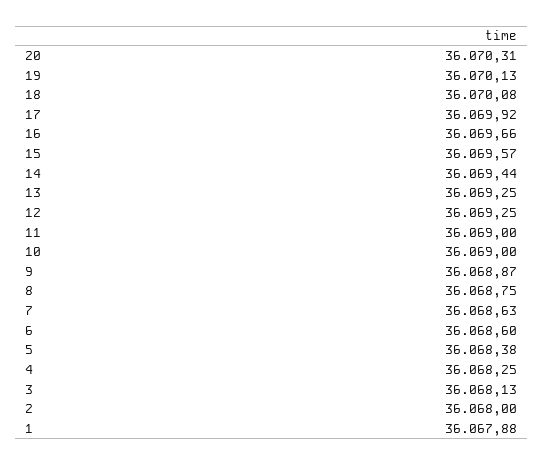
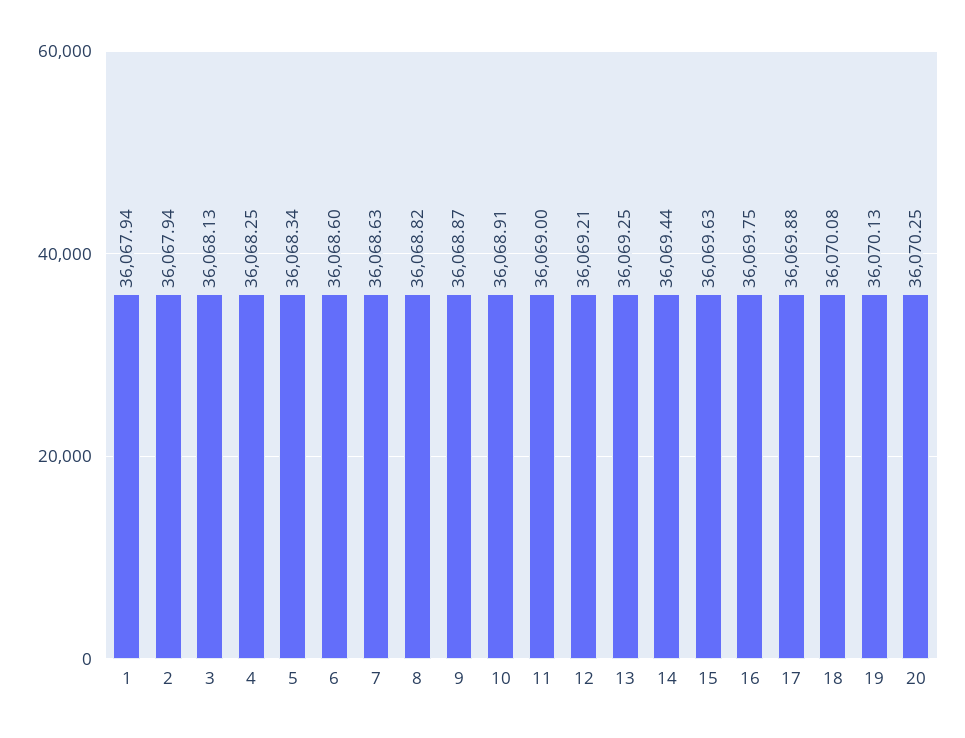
20: 36070.31 -> 36070.25
17: 36069.92 -> 36069.88
16: 36069.66 -> 36069.75
15: 36069.57 -> 36069.63
12: 36069.25 -> 36069.21
10: 36069 -> 36068.91
8: 36068.75 -> 36068.82
5: 36068.38 -> 36068.34
2: 36068 -> 36067.94
1: 36067.88 -> 36067.94

